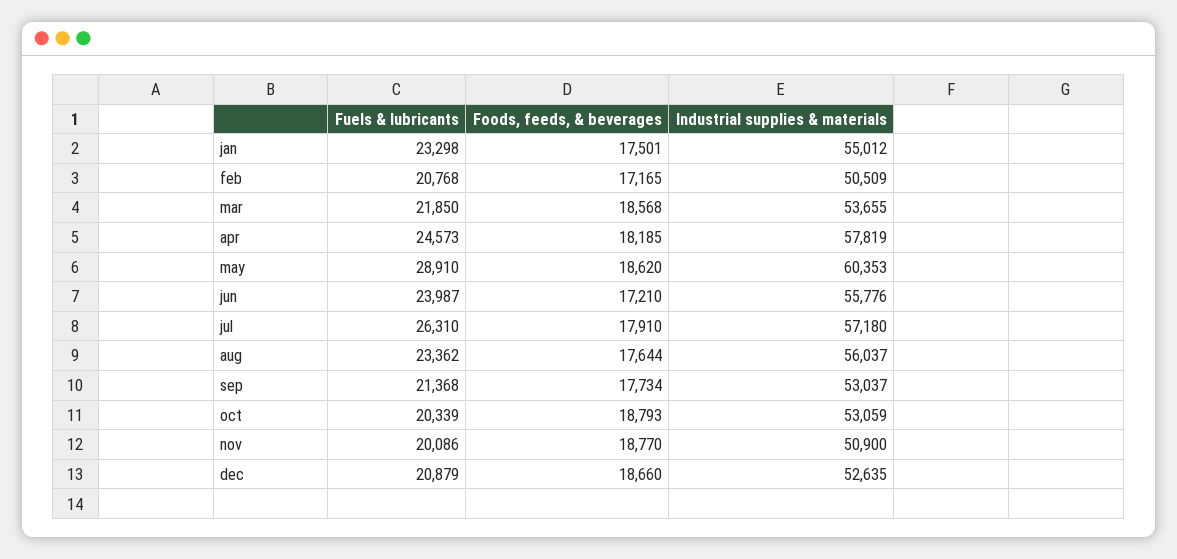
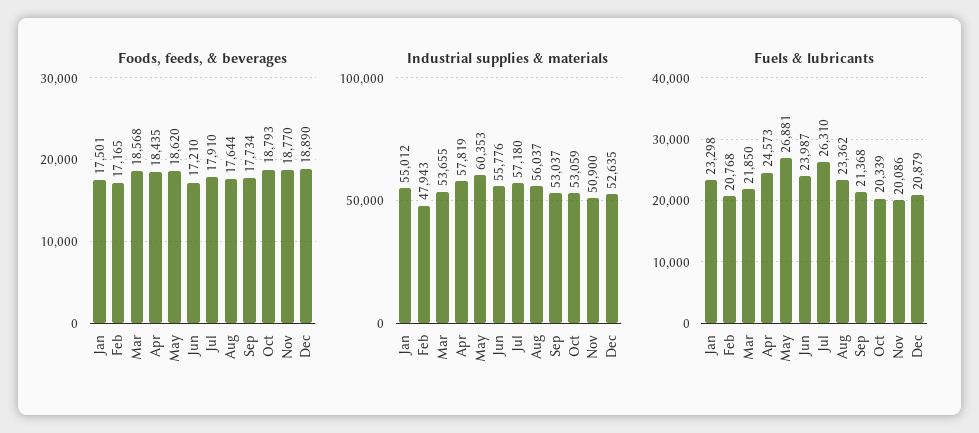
Industrial supplies & materials, feb: 50509 -> 47943
Foods, feeds, & beverages, apr: 18185 -> 18435
Fuels & lubricants, may: 28910 -> 26881
Foods, feeds, & beverages, dec: 18660 -> 18890

